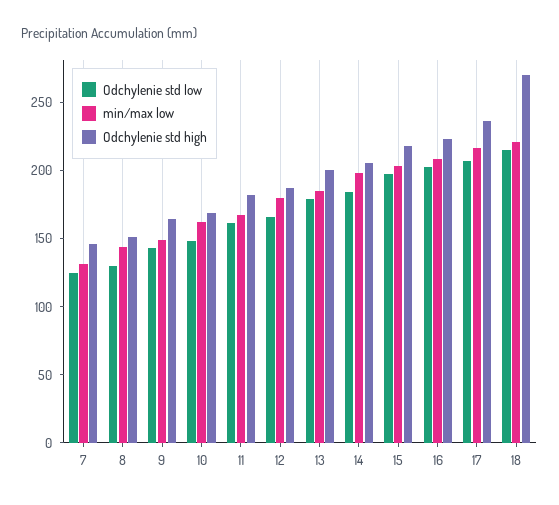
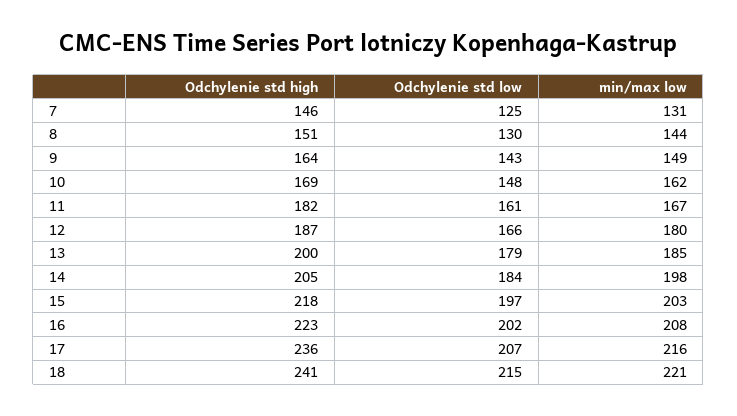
Odchylenie std high, 18: 270 -> 241

